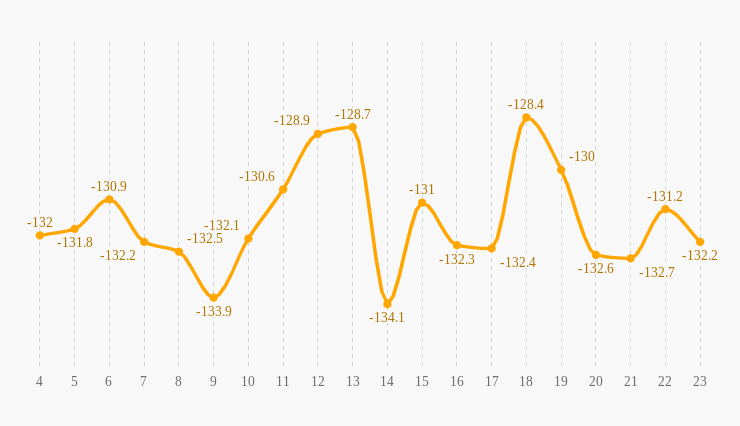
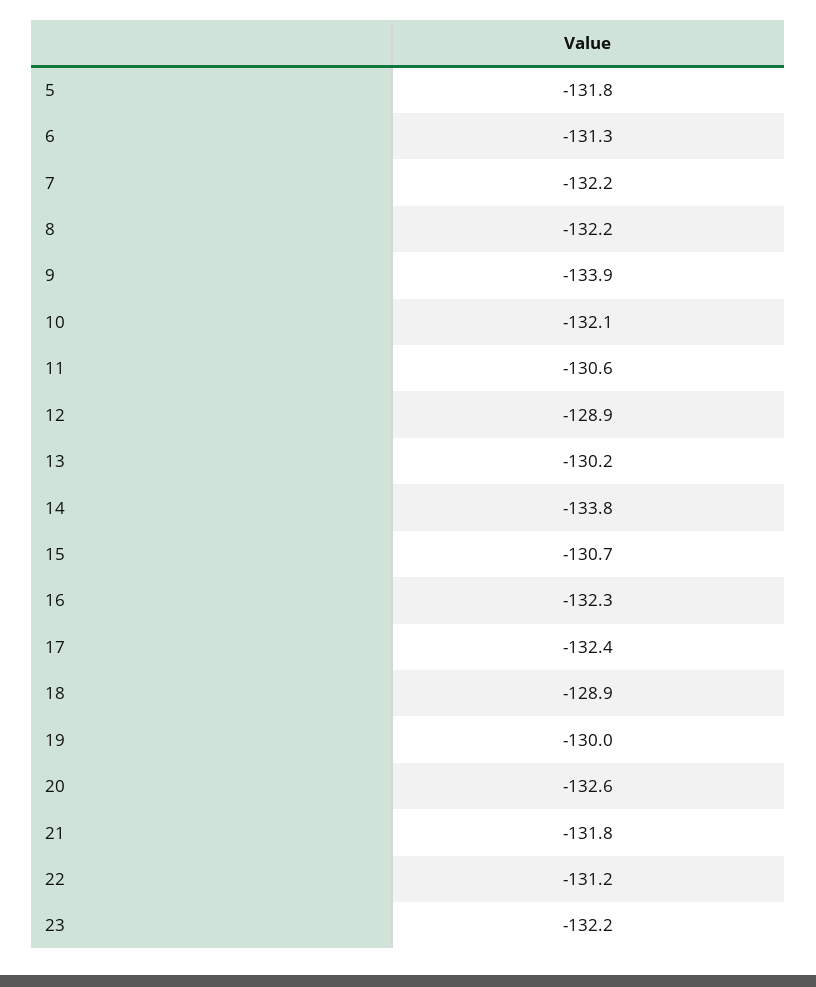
4: -132 -> none
6: -130.9 -> -131.3
8: -132.5 -> -132.2
13: -128.7 -> -130.2
14: -134.1 -> -133.8
15: -131 -> -130.7
18: -128.4 -> -128.9
21: -132.7 -> -131.8

